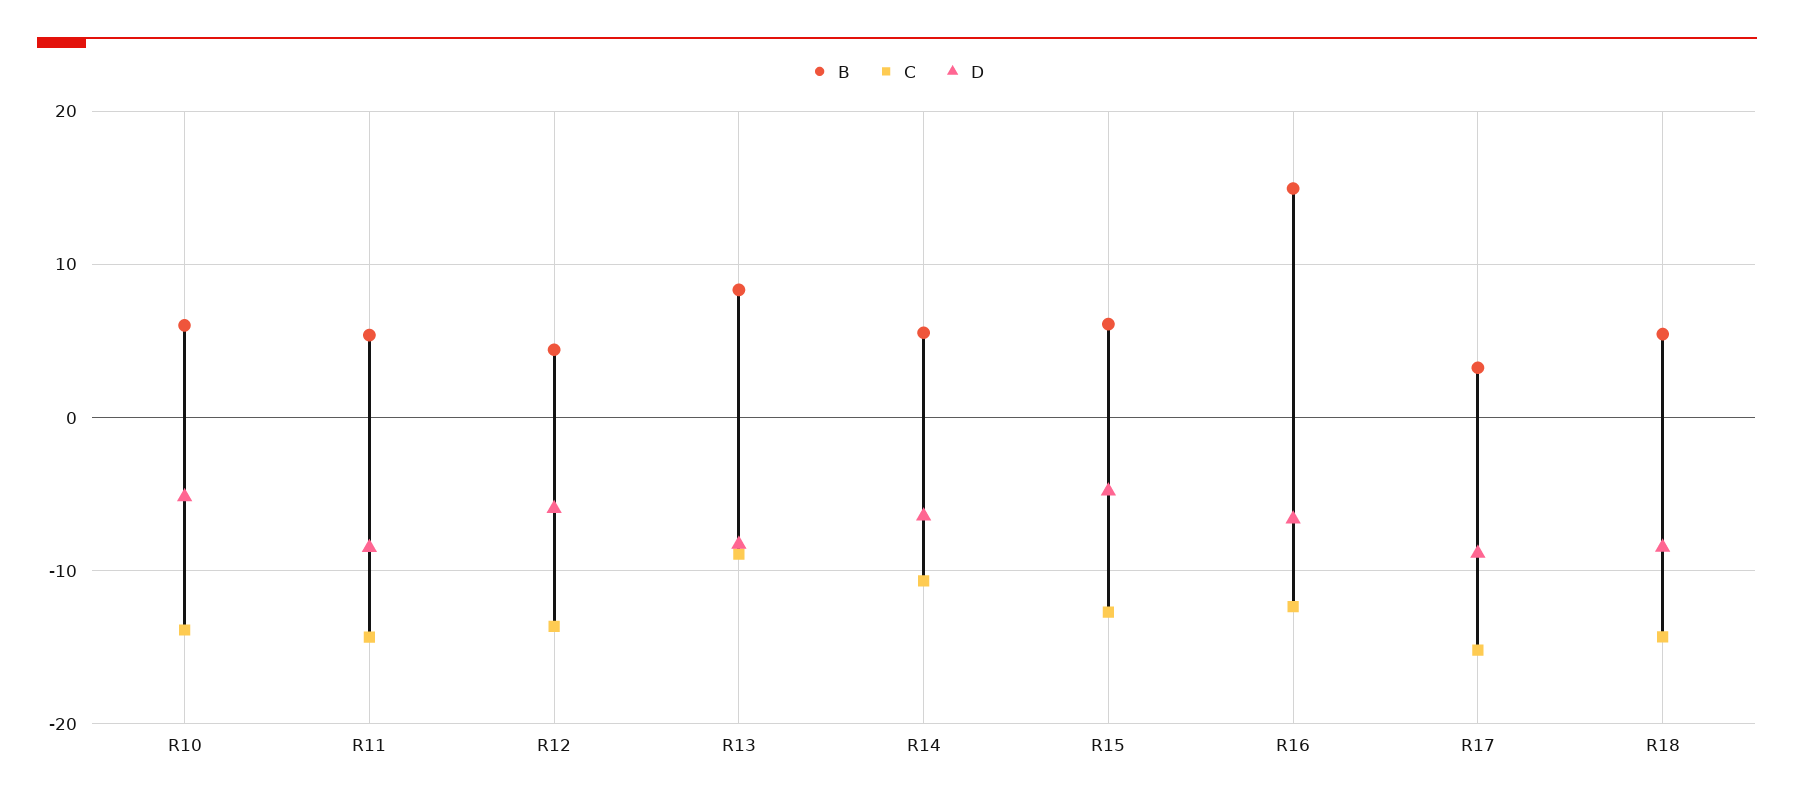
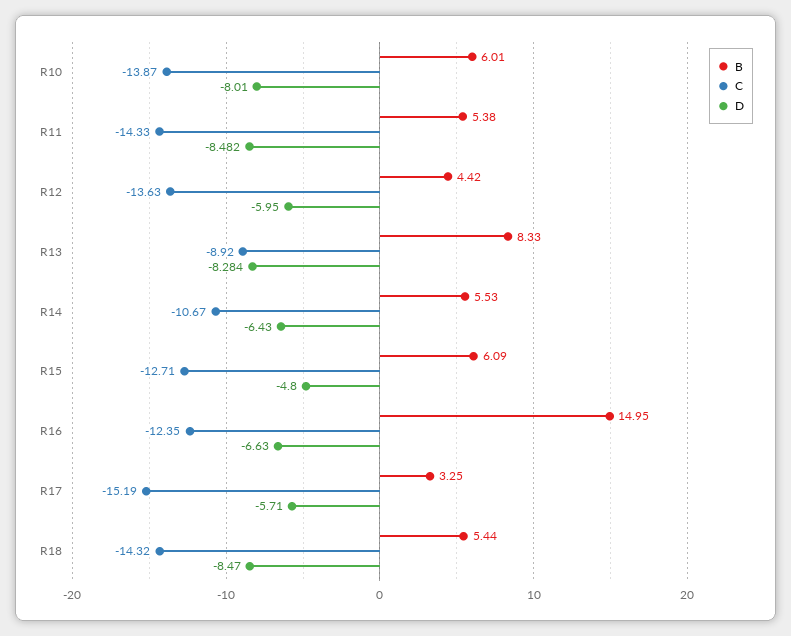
D, R10: -5 -> -8.01
D, R17: -9 -> -5.71

